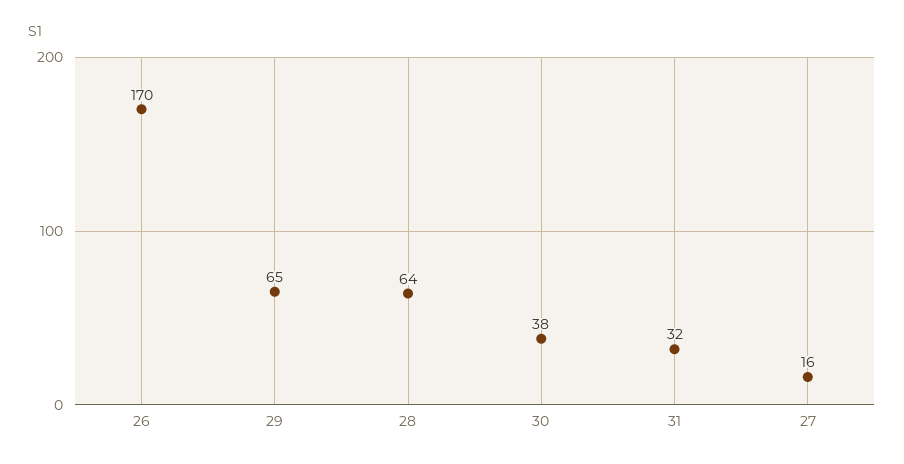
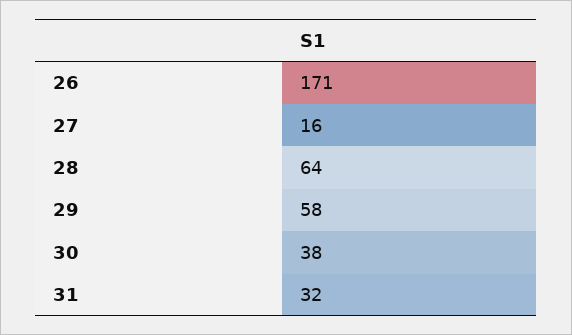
26: 170 -> 171
29: 65 -> 58

